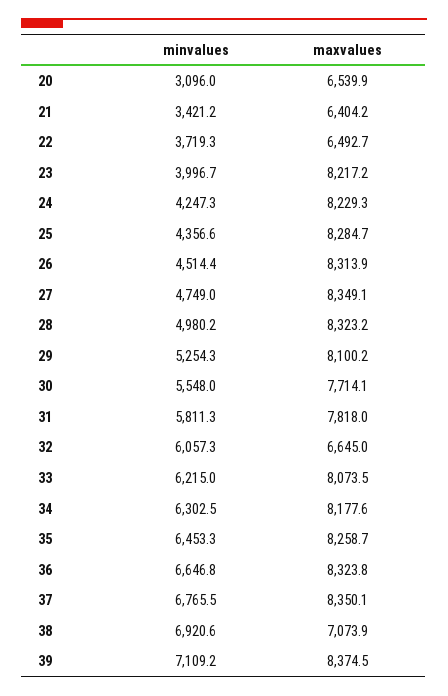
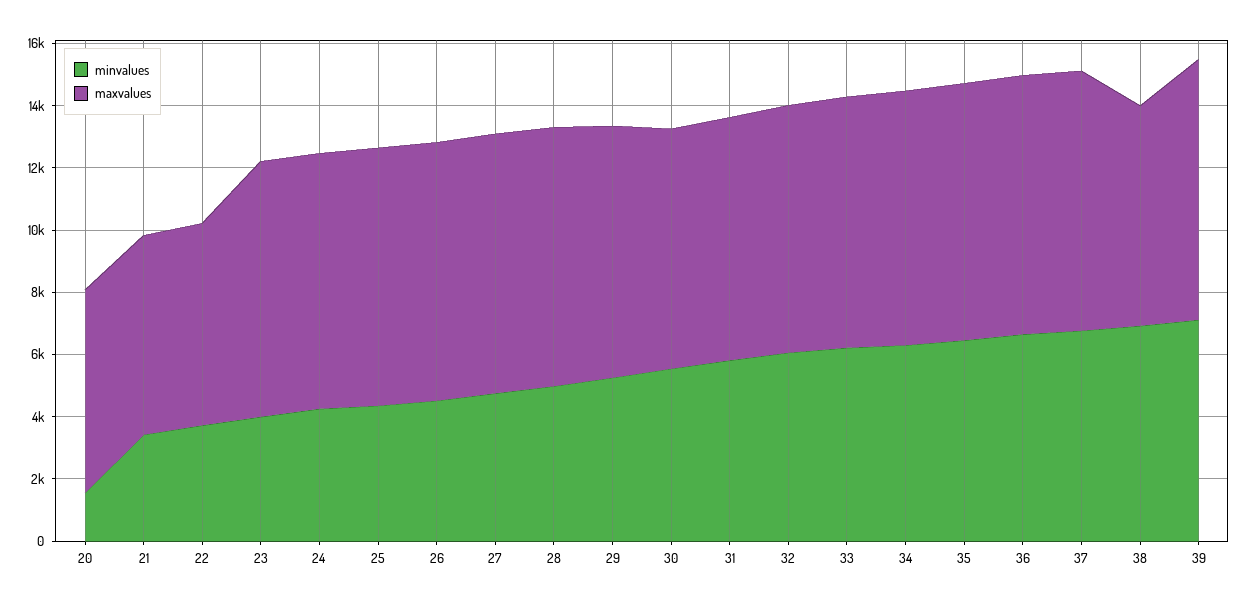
minvalues, 20: 3096 -> 1500
maxvalues, 32: 6645 -> 8000

